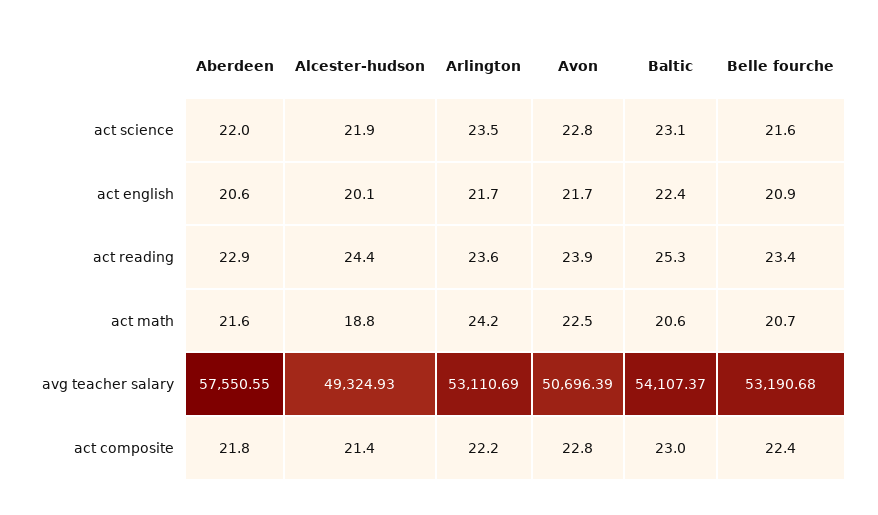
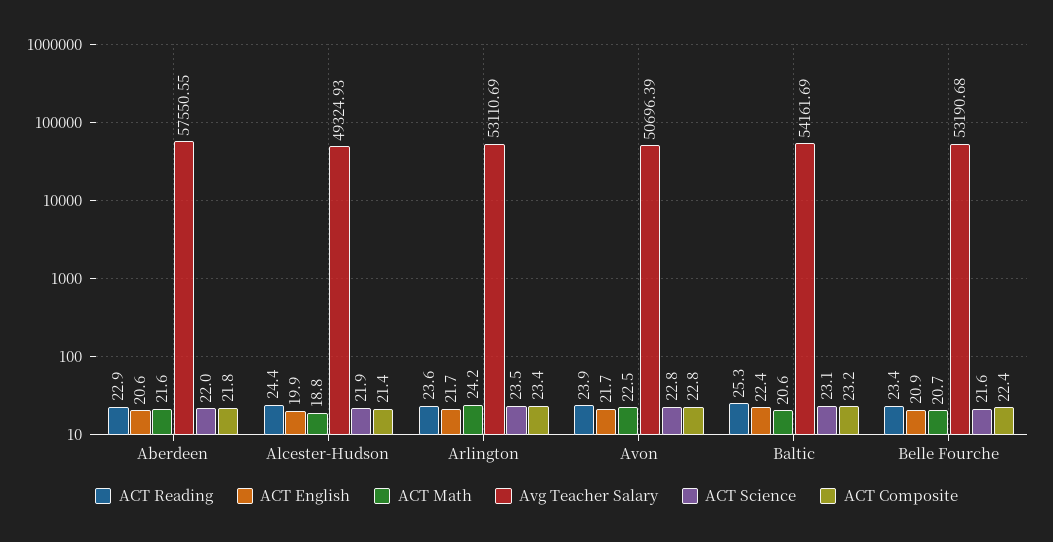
act english, Alcester-hudson: 20.1 -> 19.9
avg teacher salary, Baltic: 54107.37 -> 54161.69
act composite, Arlington: 22.2 -> 23.4
act composite, Baltic: 23 -> 23.2

